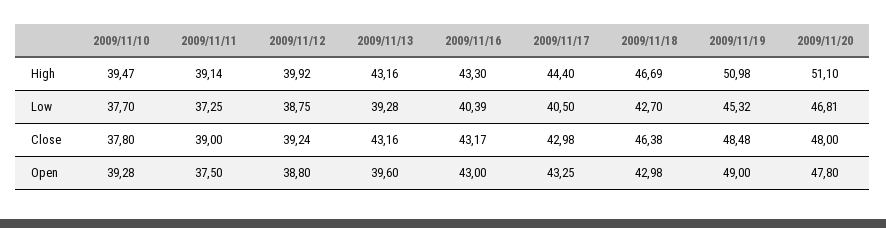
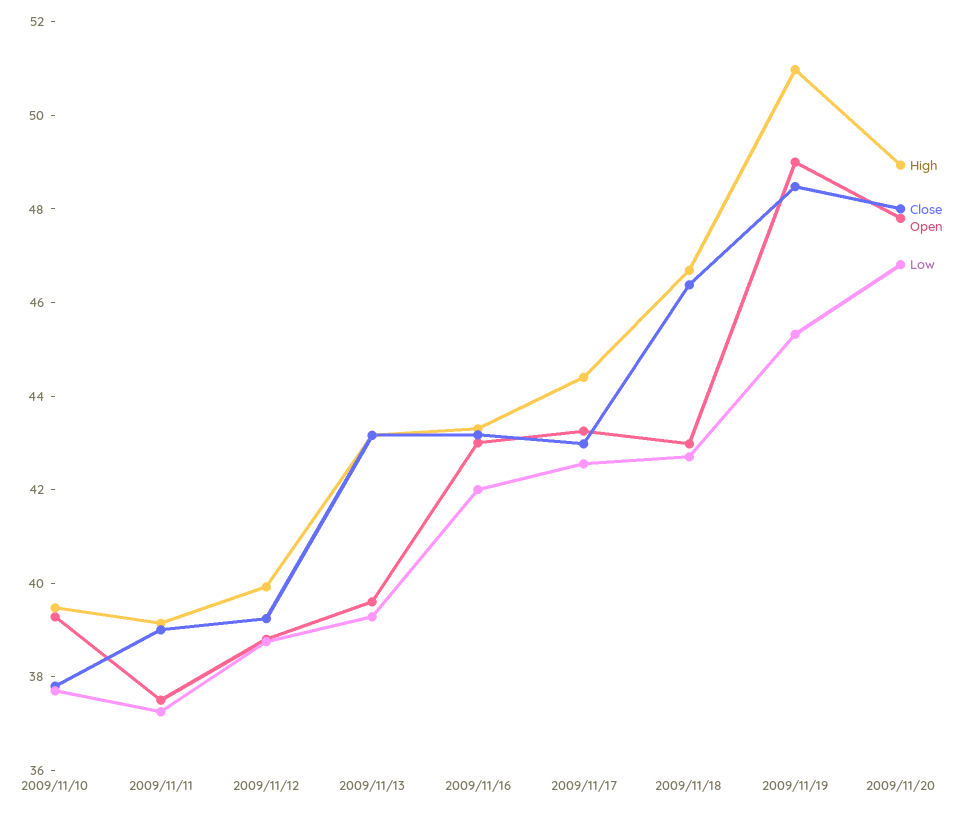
High, 2009/11/20: 51.1 -> 49
Low, 2009/11/16: 40.39 -> 42
Low, 2009/11/17: 40.5 -> 42.5

